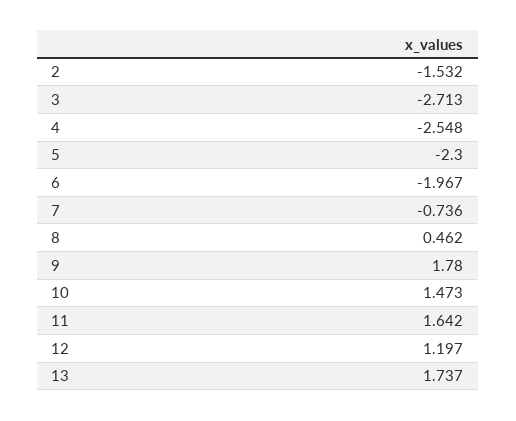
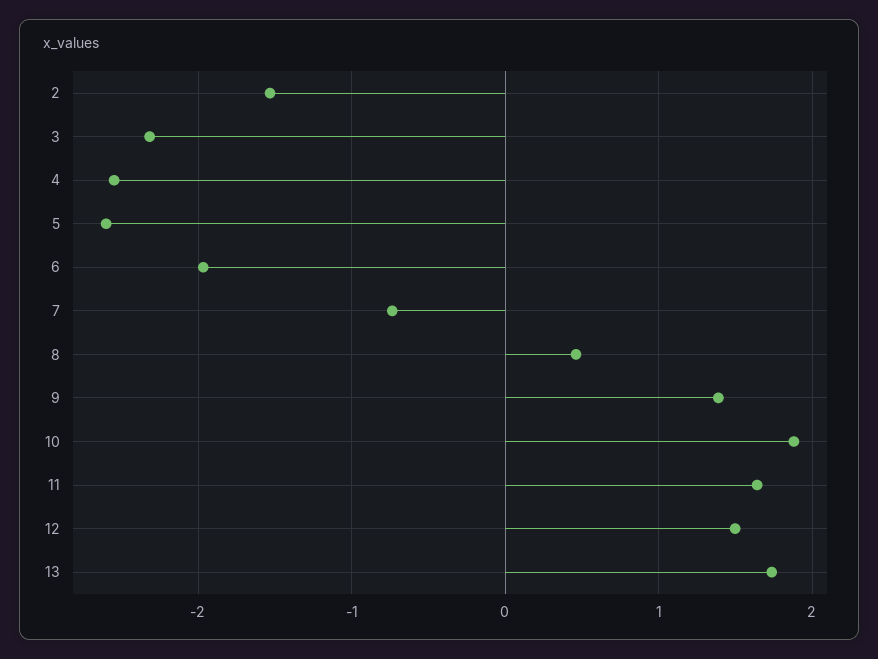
3: -2.713 -> -2.3
5: -2.3 -> -2.6
9: 1.78 -> 1.4
10: 1.473 -> 1.9
12: 1.197 -> 1.5

